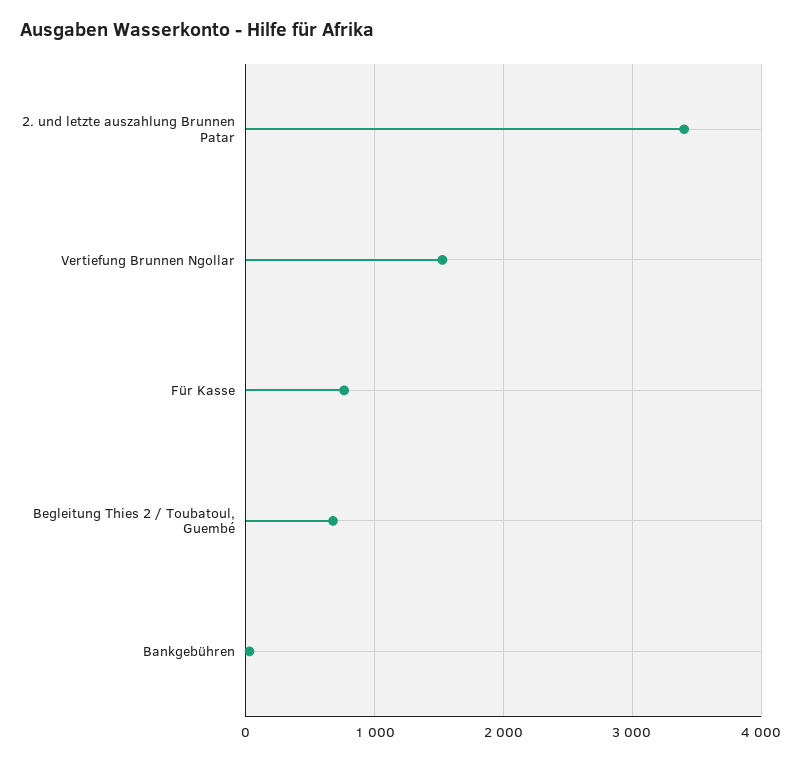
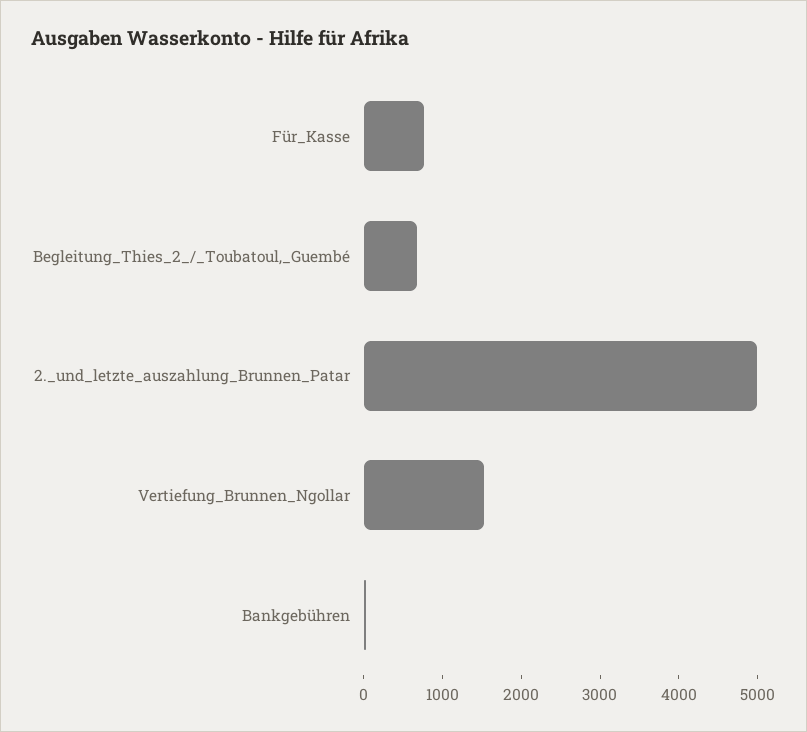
2. und letzte auszahlung Brunnen Patar: 3400 -> 5000

